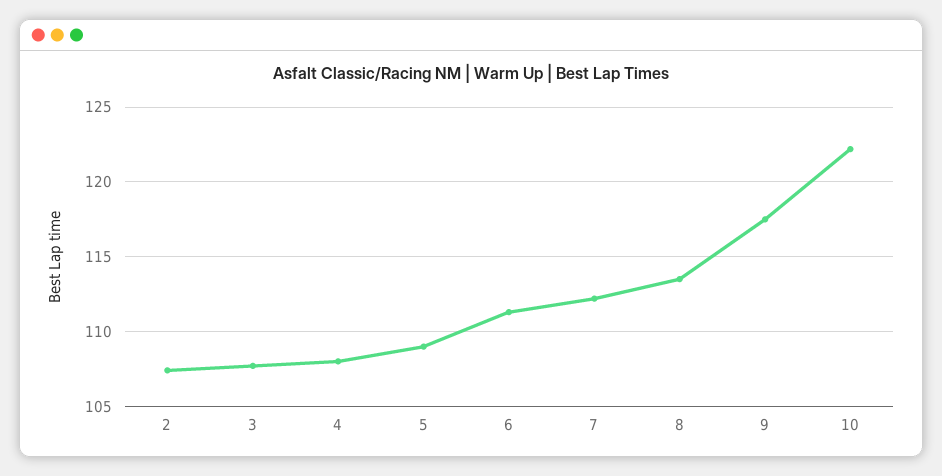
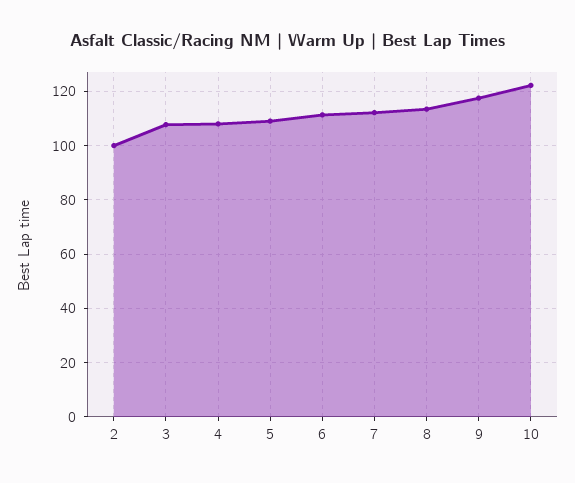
2: 107.5 -> 100

